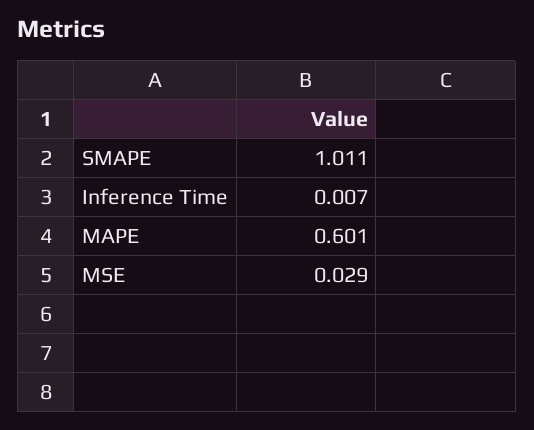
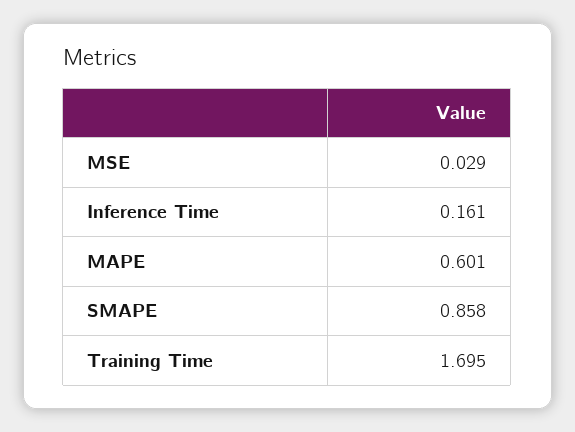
SMAPE: 1.011 -> 0.858
Inference Time: 0.007 -> 0.161
Training Time: none -> 1.695

